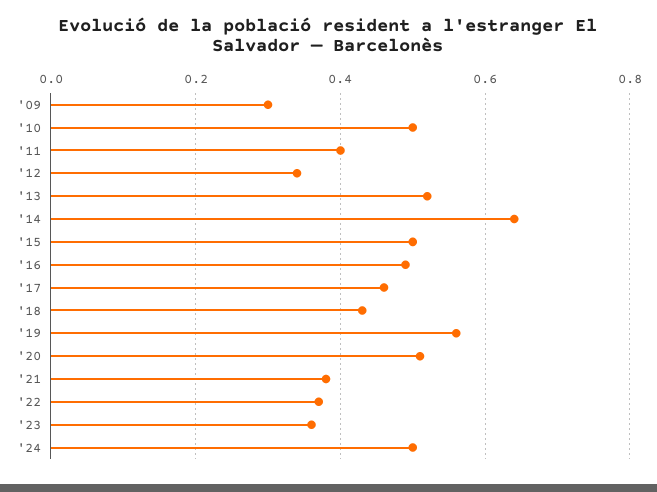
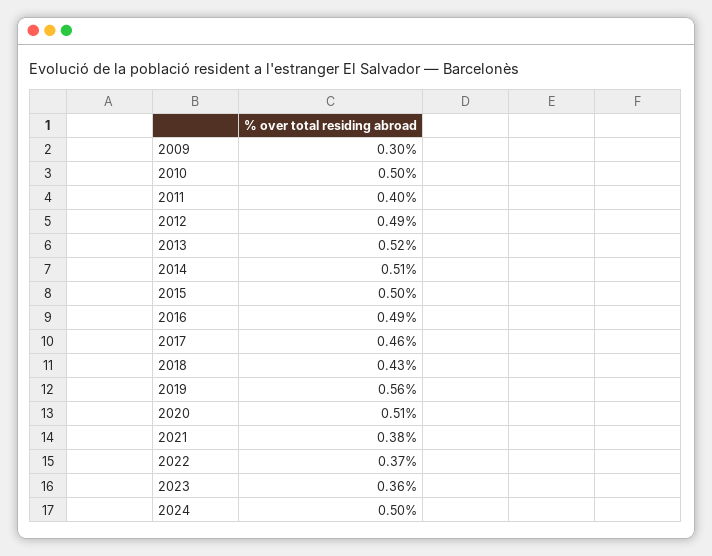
'12: 0.35 -> 0.49
'14: 0.65 -> 0.51

